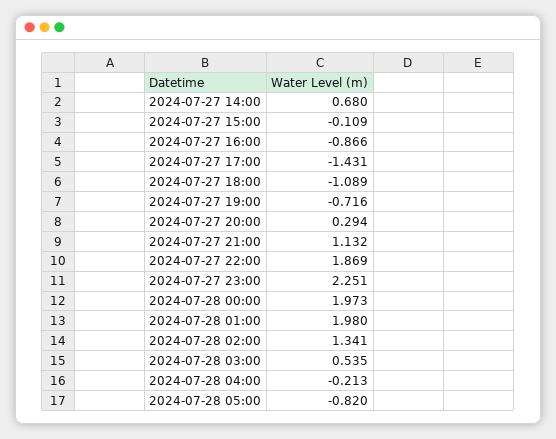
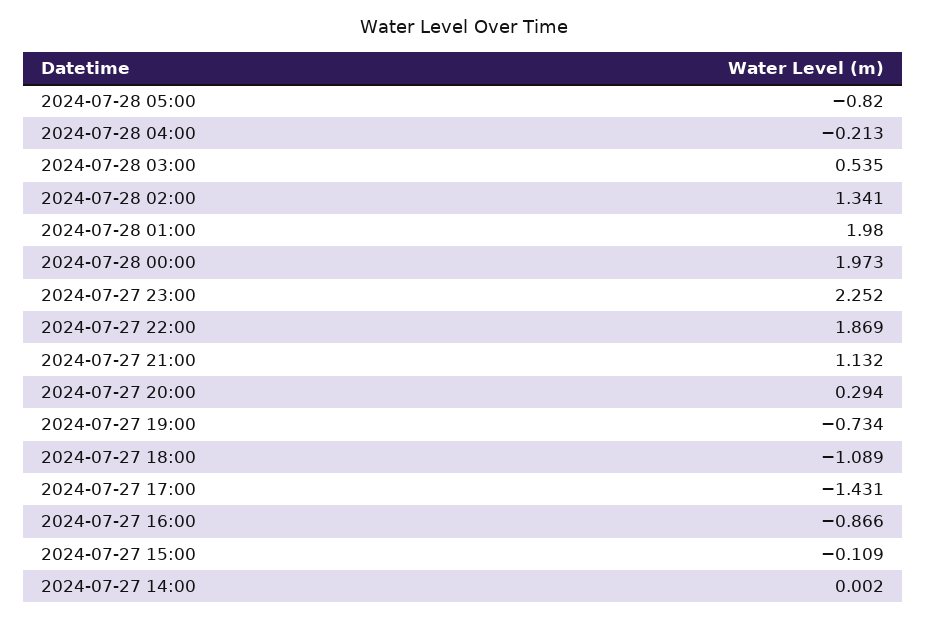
2024-07-27 14:00: 0.68 -> 0.002
2024-07-27 19:00: -0.716 -> -0.734
2024-07-27 23:00: 2.251 -> 2.252

